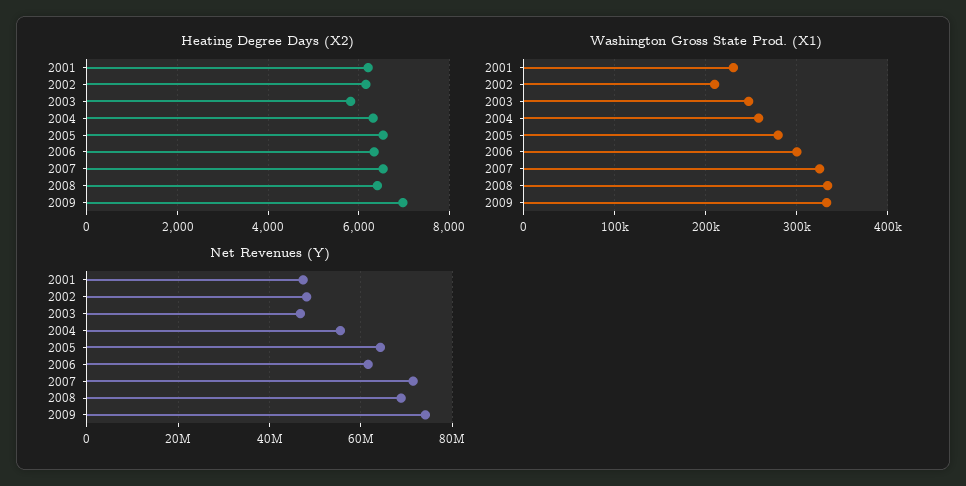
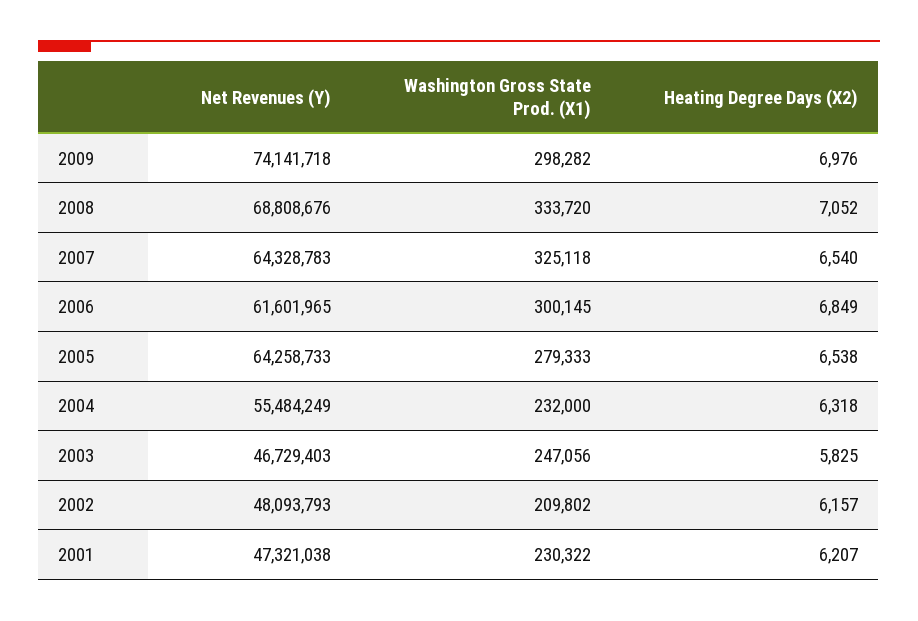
Heating Degree Days (X2), 2006: 6400 -> 6849
Heating Degree Days (X2), 2008: 6400 -> 7052
Washington Gross State Prod. (X1), 2004: 260000 -> 232000
Washington Gross State Prod. (X1), 2009: 330000 -> 298282
Net Revenues (Y), 2007: 72000000 -> 64328783

